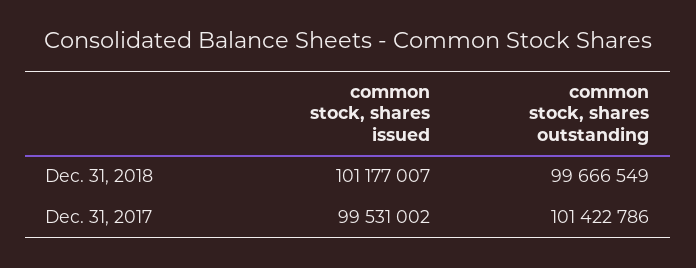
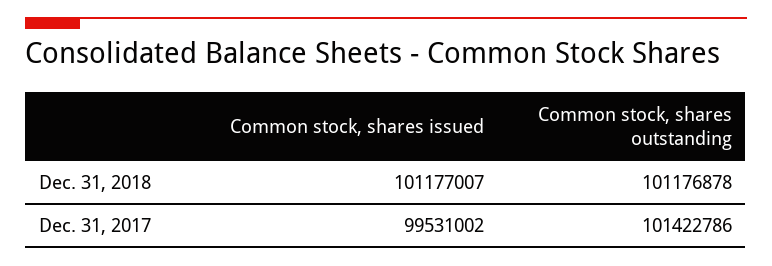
common stock, shares outstanding, Dec. 31, 2018: 99666549 -> 101176878

